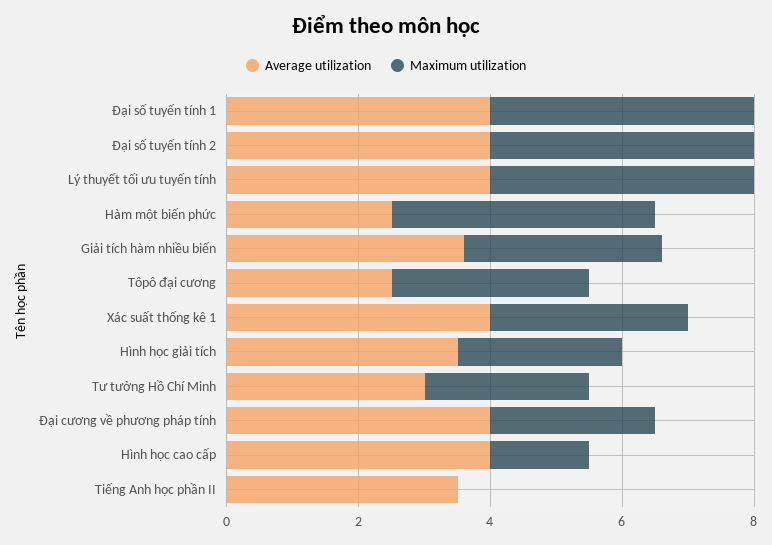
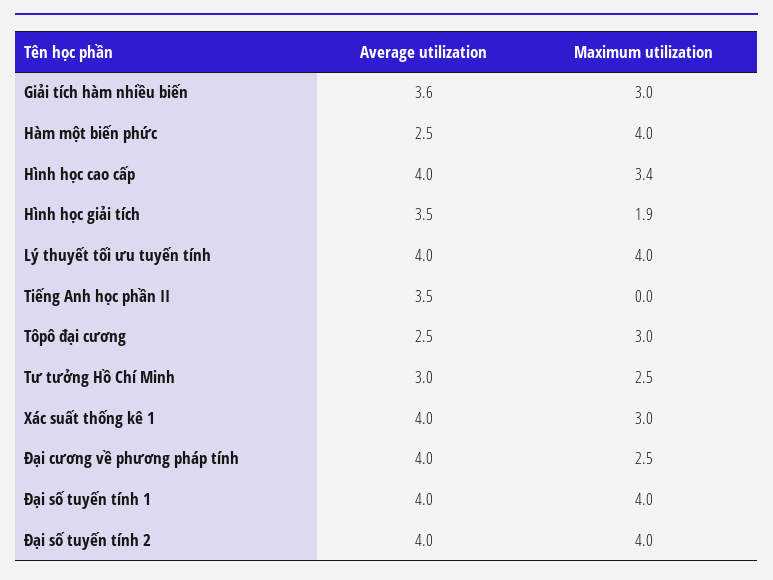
Maximum utilization, Hình học giải tích: 2.5 -> 1.9
Maximum utilization, Hình học cao cấp: 1.5 -> 3.4

